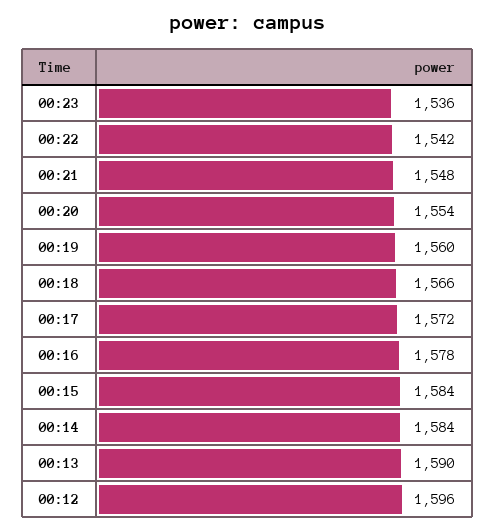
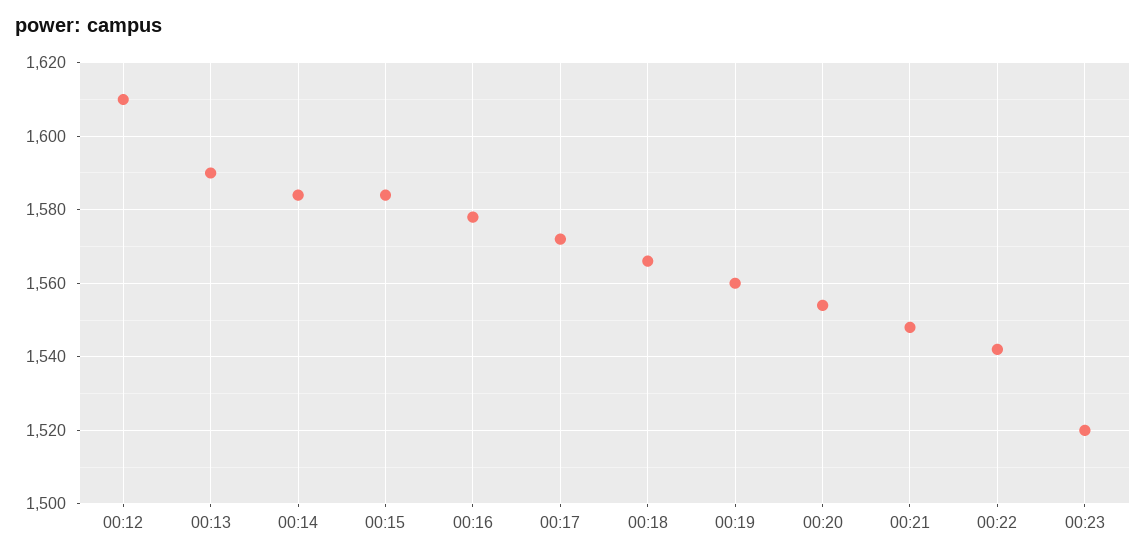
00:23: 1536 -> 1520
00:12: 1596 -> 1610

